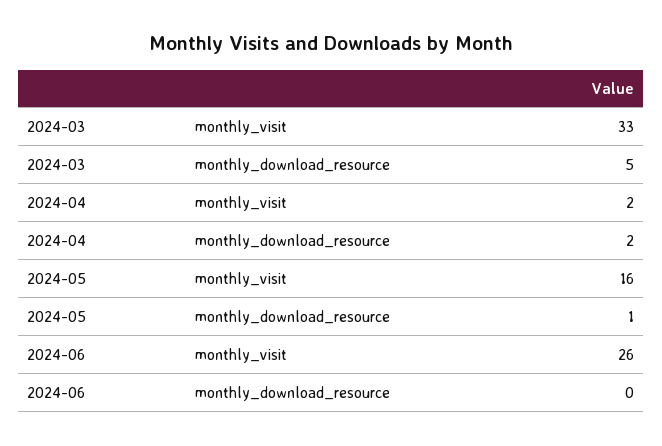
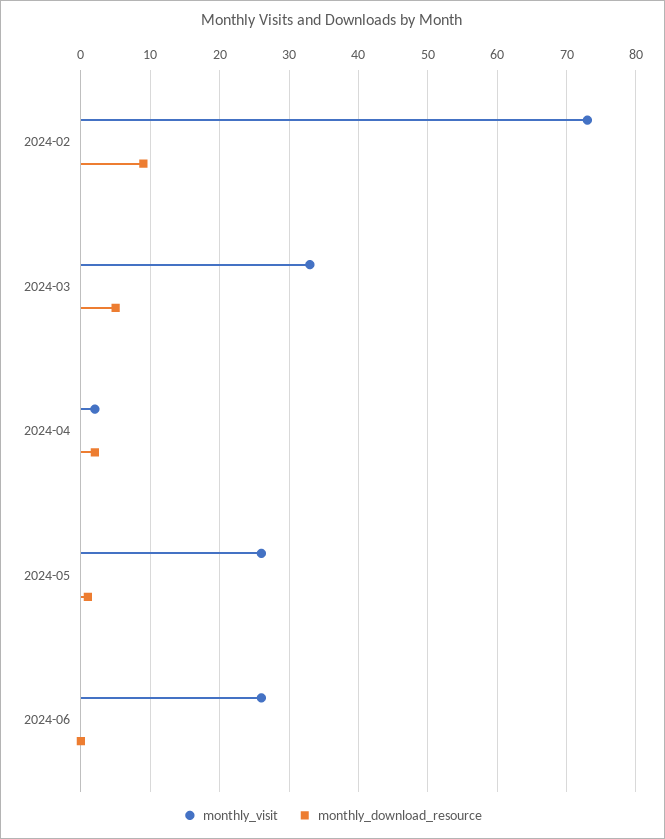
monthly_visit, 2024-05: 16 -> 26
monthly_visit, 2024-02: none -> 73
monthly_download_resource, 2024-02: none -> 9

